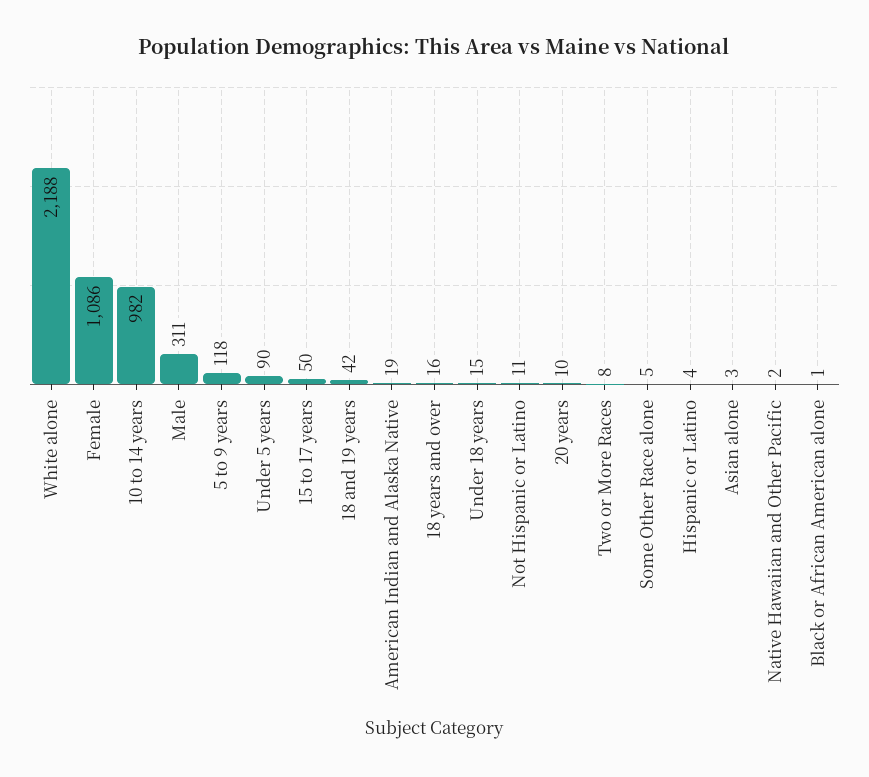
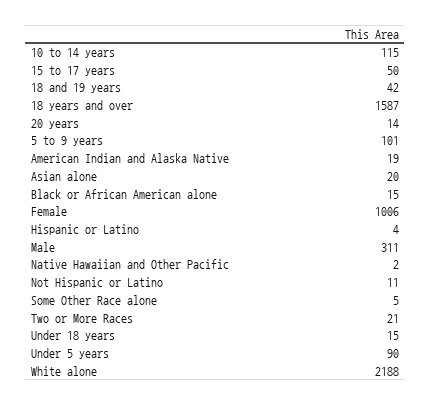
Female: 1086 -> 1006
10 to 14 years: 982 -> 115
5 to 9 years: 118 -> 101
18 years and over: 16 -> 1587
20 years: 10 -> 14
Two or More Races: 8 -> 21
Asian alone: 3 -> 20
Black or African American alone: 1 -> 15

